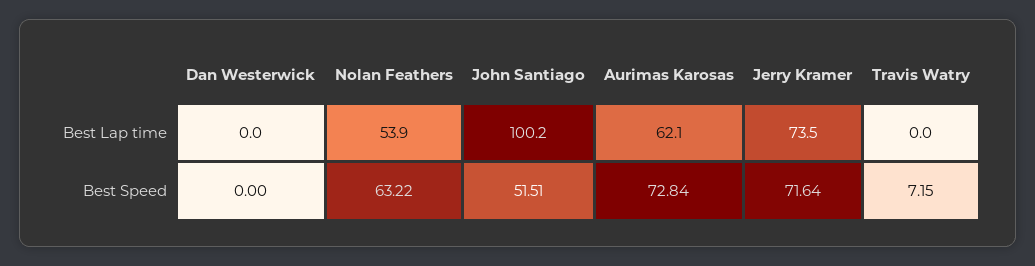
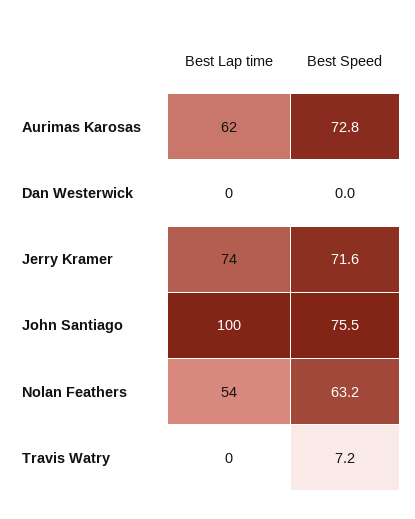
John Santiago, Best Speed: 51.51 -> 75.5

